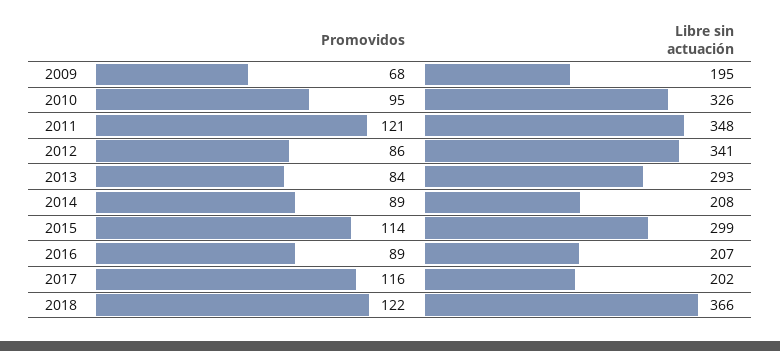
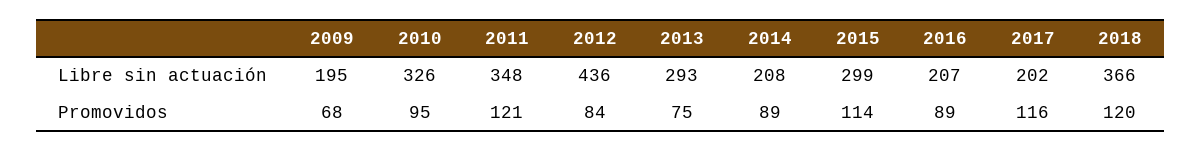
Promovidos, 2012: 86 -> 84
Libre sin actuación, 2012: 341 -> 436
Promovidos, 2013: 84 -> 75
Promovidos, 2018: 122 -> 120

